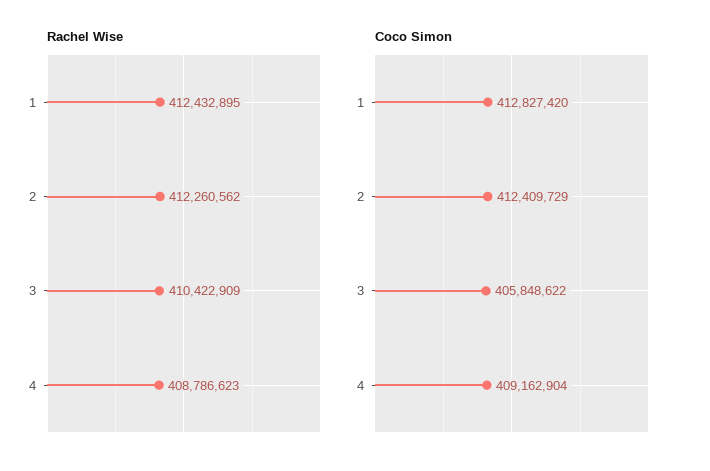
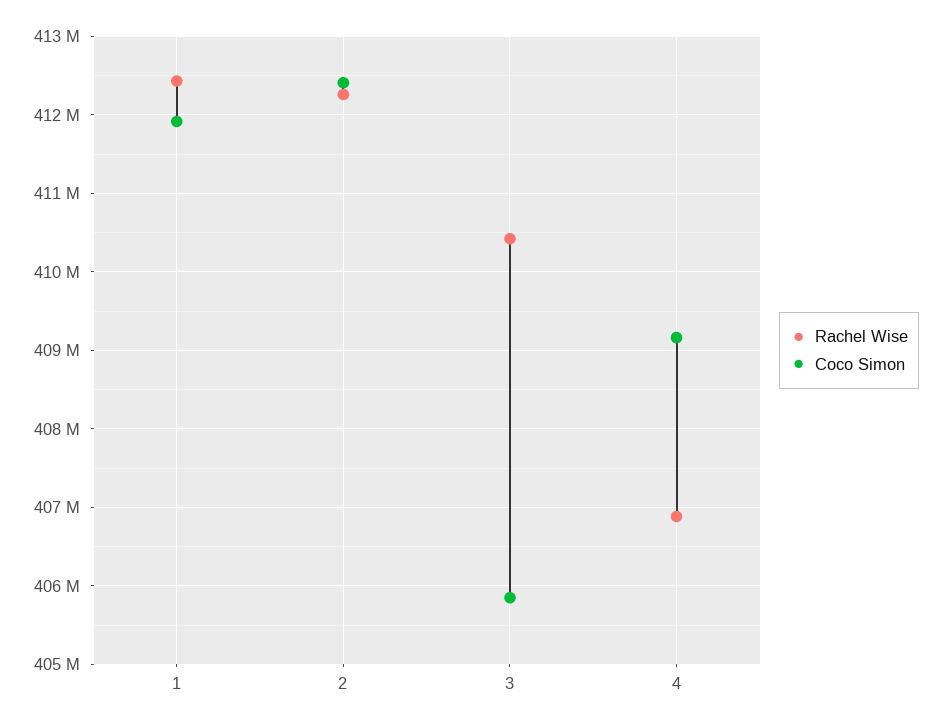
Rachel Wise, 4: 408786623 -> 406900000
Coco Simon, 1: 412827420 -> 411900000

